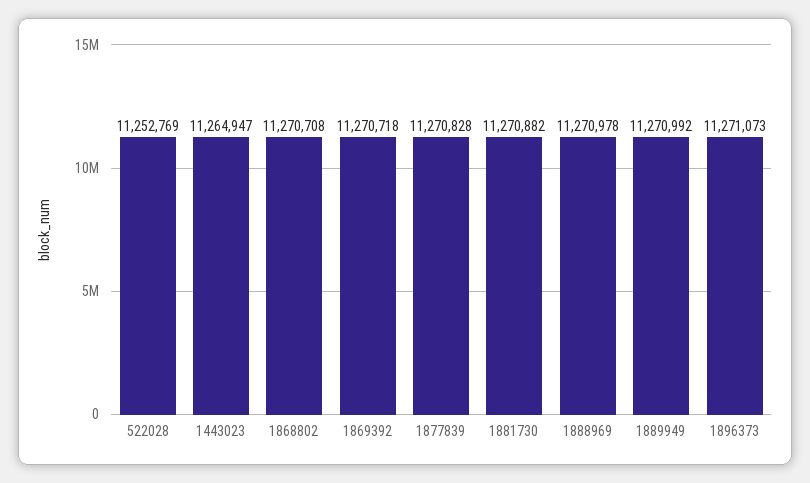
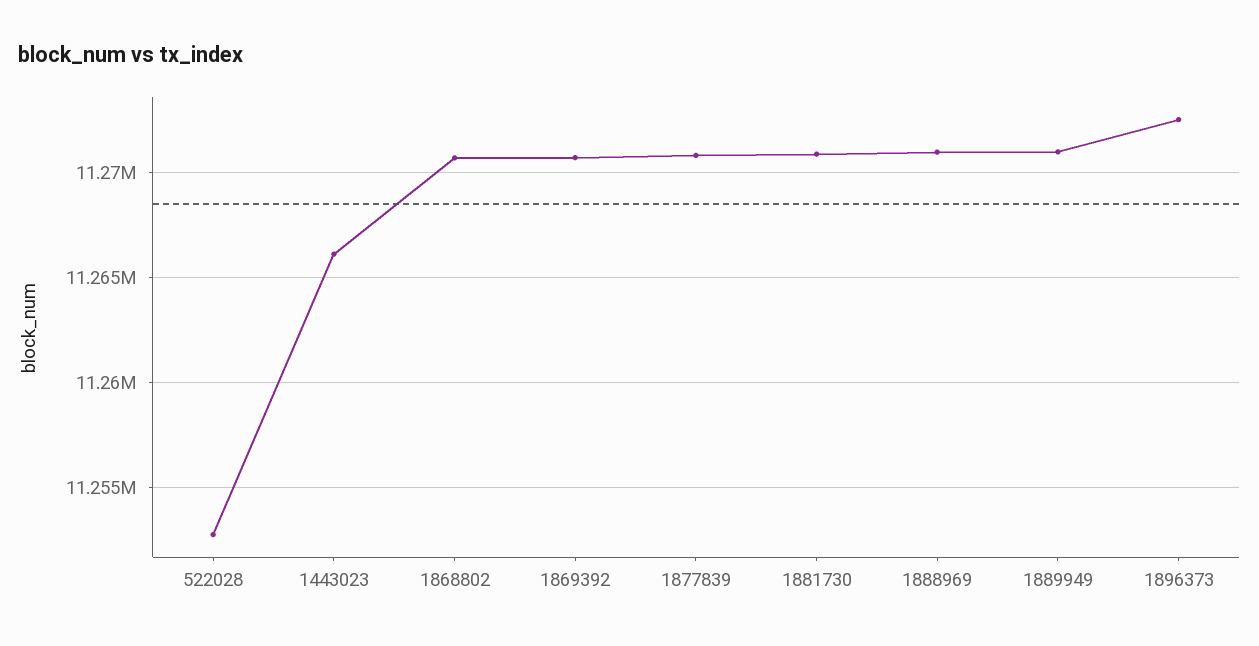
1443023: 11264947 -> 11266000
1896373: 11271073 -> 11272500

